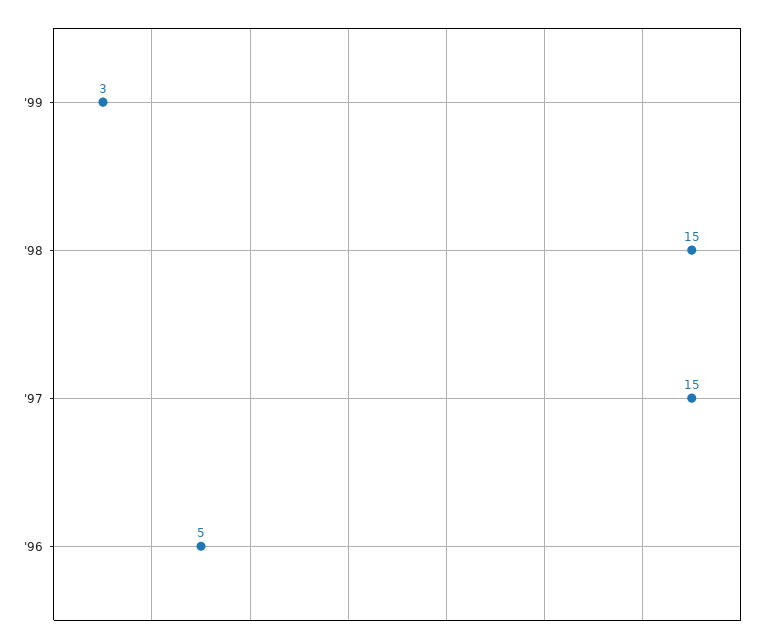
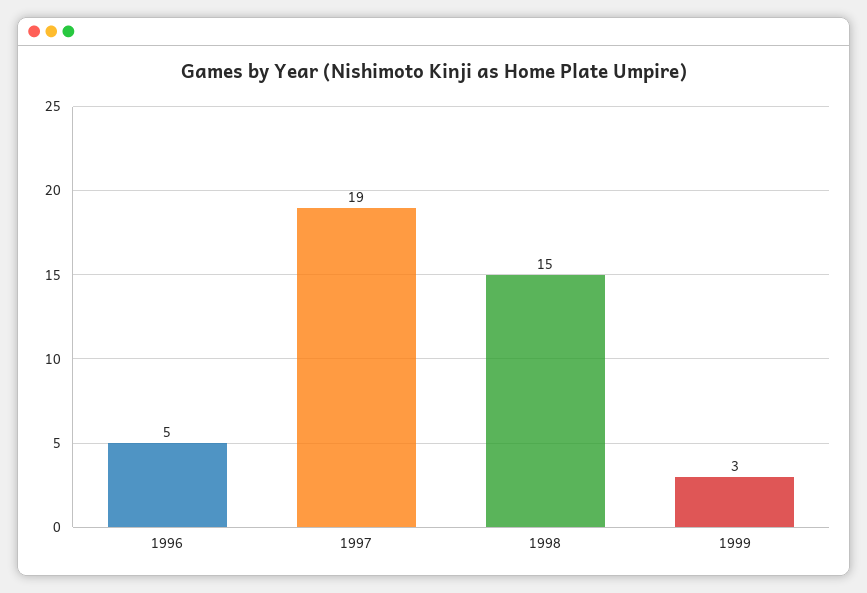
'97: 15 -> 19

